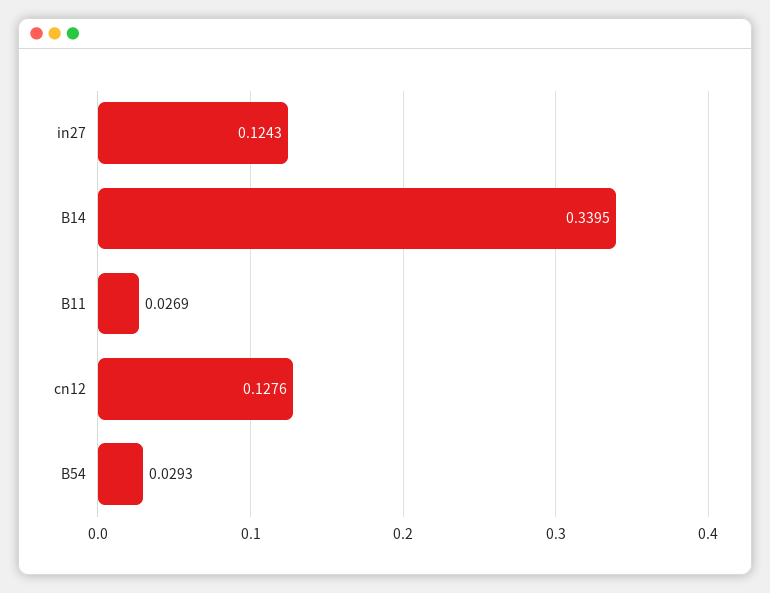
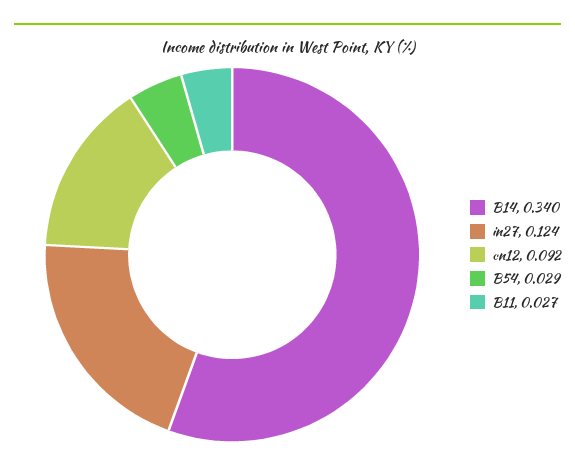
cn12: 0.1276 -> 0.092

